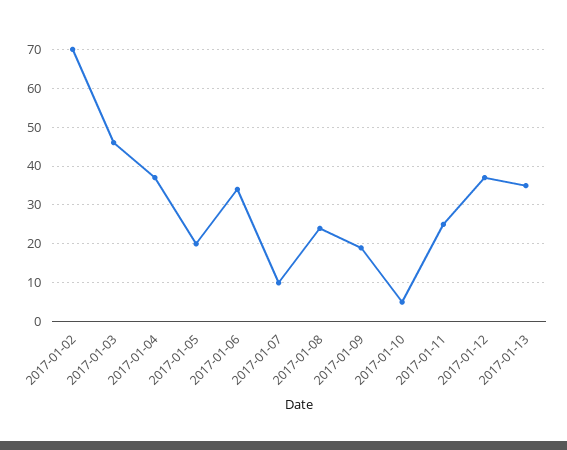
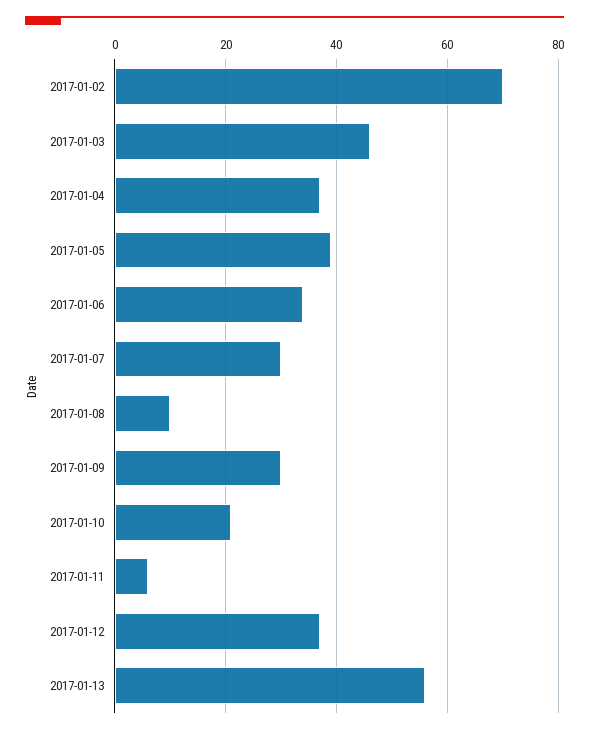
2017-01-05: 20 -> 40
2017-01-07: 10 -> 30
2017-01-08: 25 -> 10
2017-01-09: 20 -> 30
2017-01-10: 5 -> 20
2017-01-11: 25 -> 5
2017-01-13: 35 -> 55

